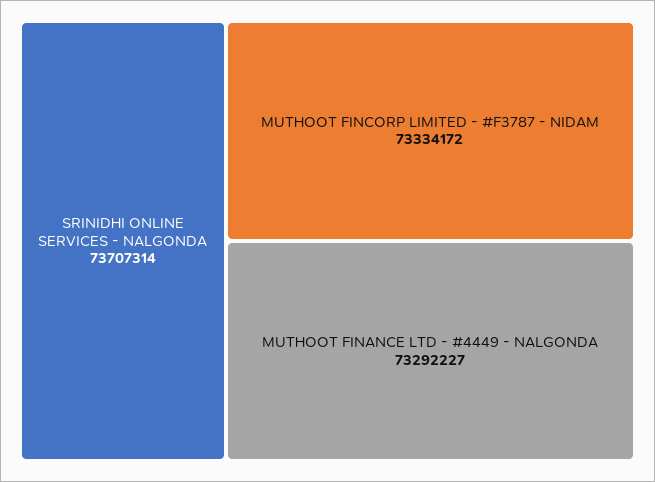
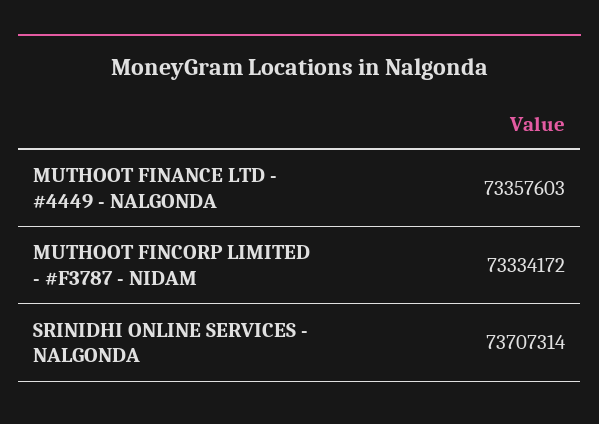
MUTHOOT FINANCE LTD - #4449 - NALGONDA: 73292227 -> 73357603

